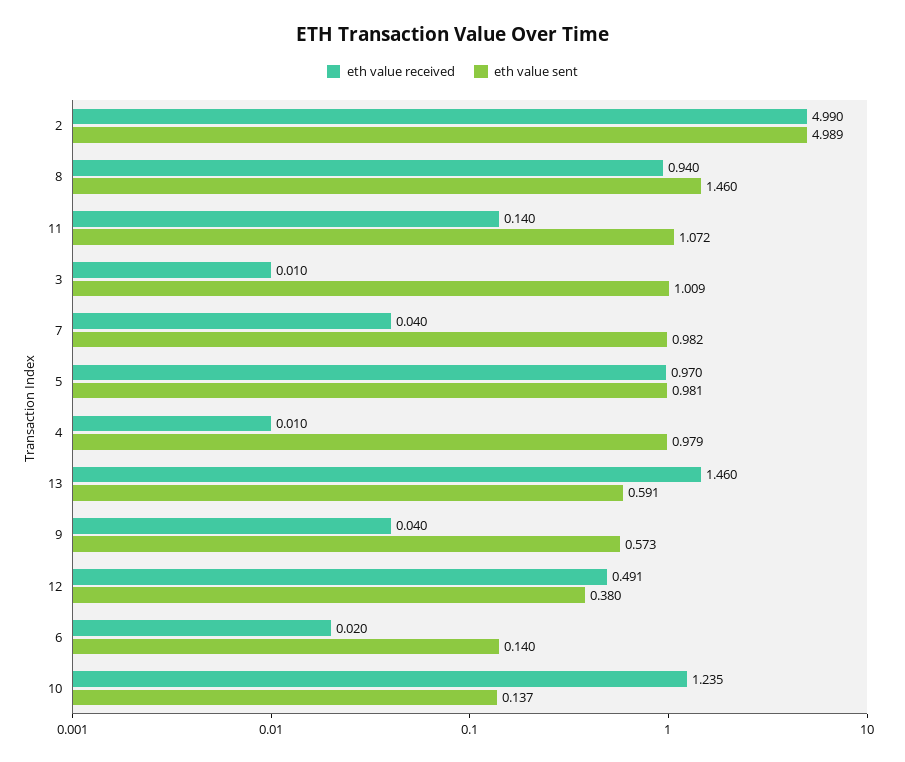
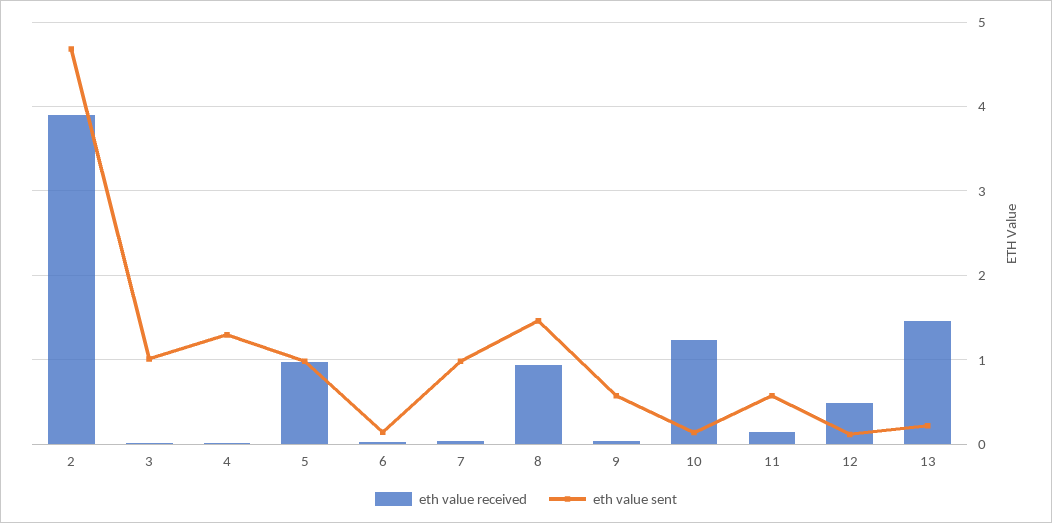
eth value received, 2: 4.99 -> 3.9
eth value sent, 2: 4.989 -> 4.7
eth value sent, 11: 1.072 -> 0.6
eth value sent, 4: 0.979 -> 1.3
eth value sent, 13: 0.591 -> 0.2
eth value sent, 12: 0.38 -> 0.1

